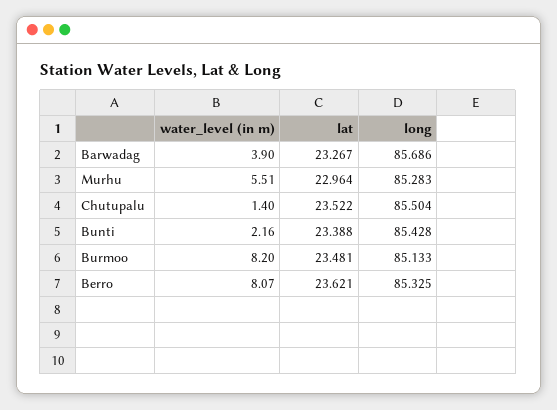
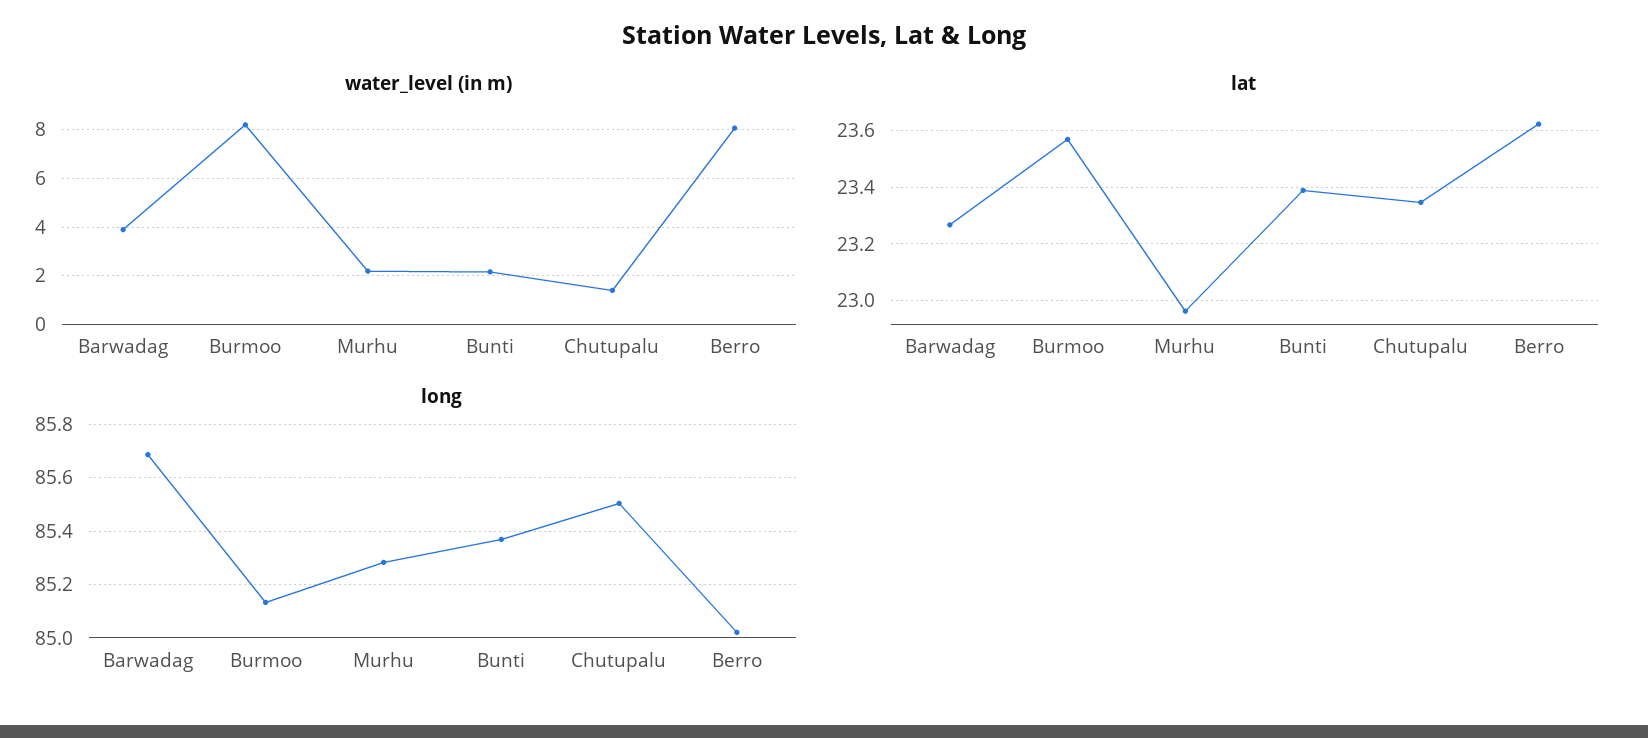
water_level (in m), Murhu: 5.51 -> 2.25
lat, Chutupalu: 23.522 -> 23.35
long, Bunti: 85.428 -> 85.375
lat, Burmoo: 23.481 -> 23.575
long, Berro: 85.325 -> 85.025

